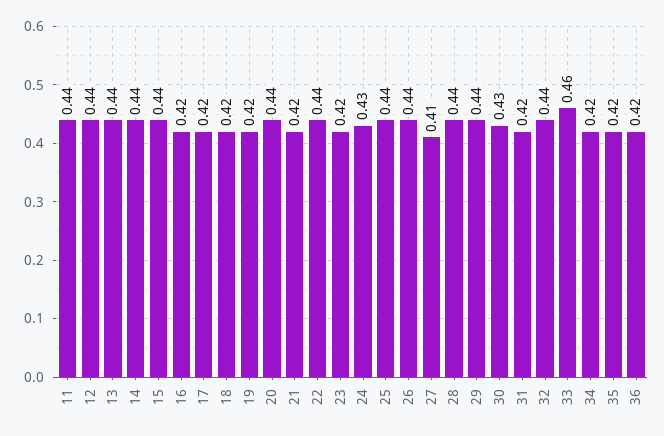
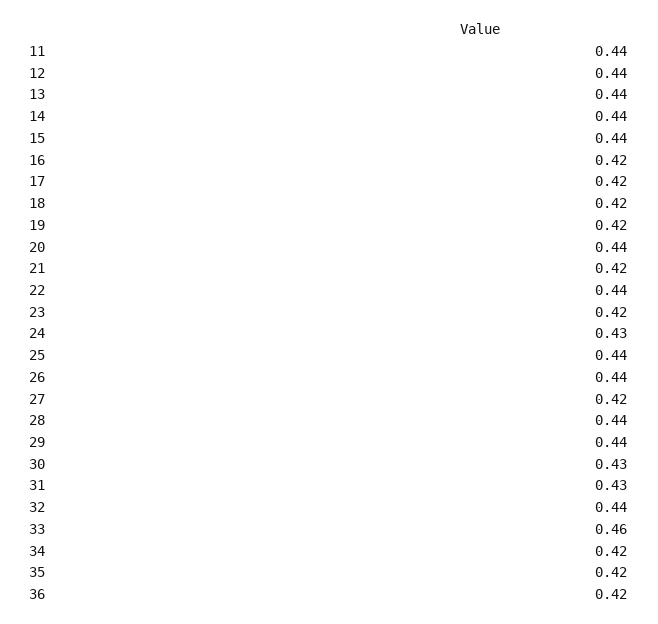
27: 0.41 -> 0.42
31: 0.42 -> 0.43

